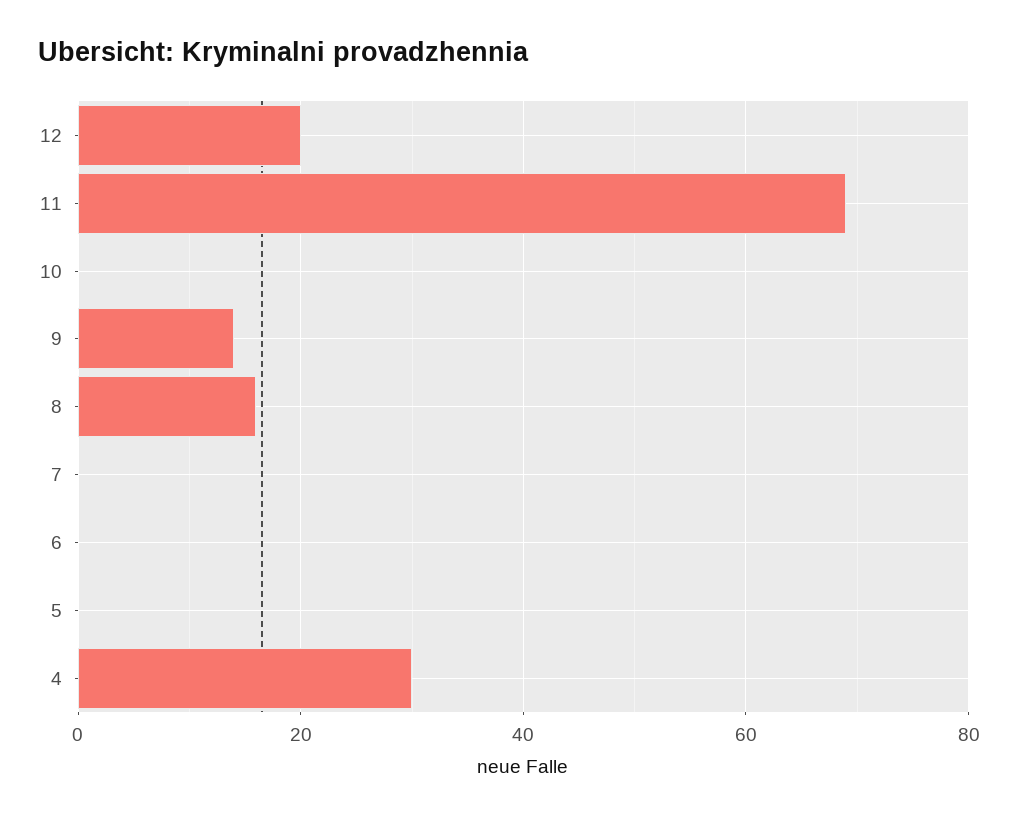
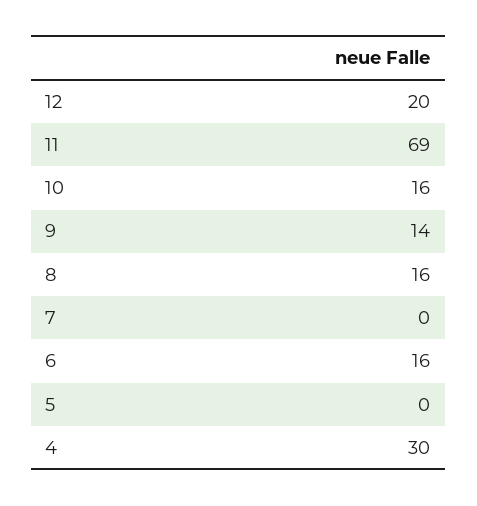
10: 0 -> 16
6: 0 -> 16

